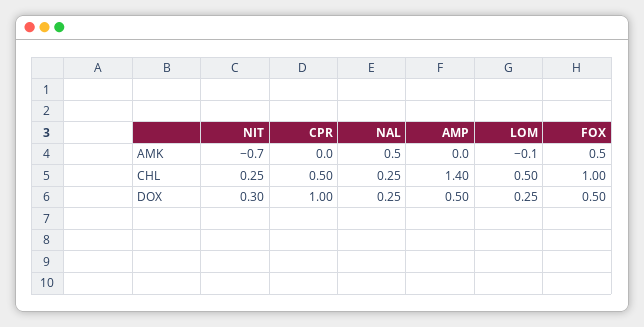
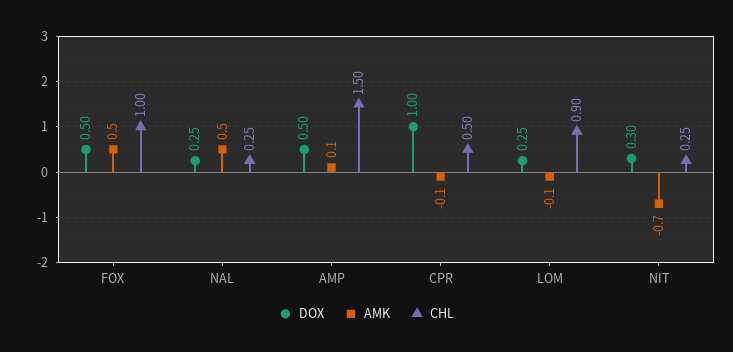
AMK, CPR: 0 -> -0.1
AMK, AMP: 0 -> 0.1
CHL, AMP: 1.4 -> 1.5
CHL, LOM: 0.5 -> 0.9

